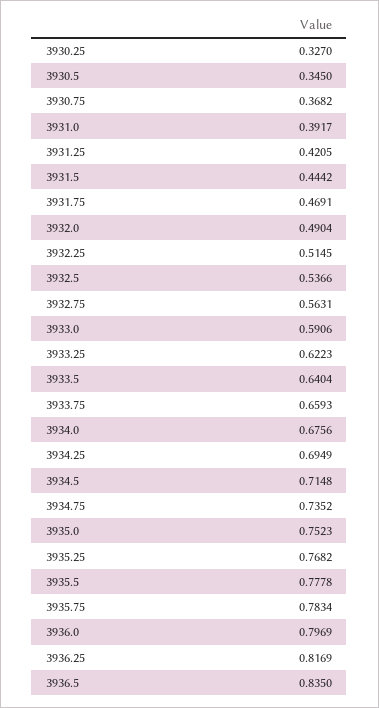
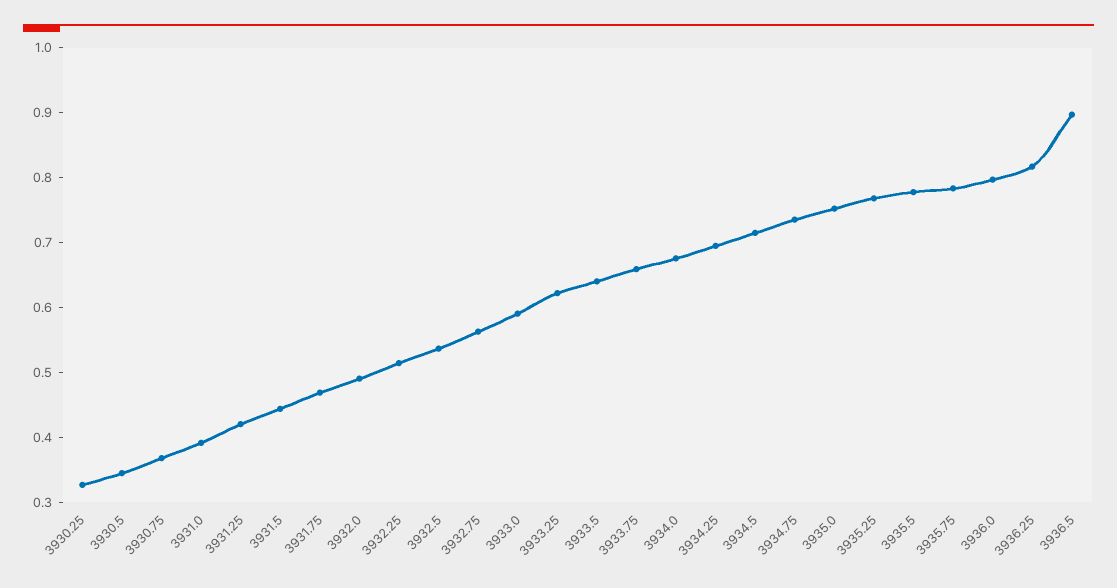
3936.5: 0.835 -> 0.9

